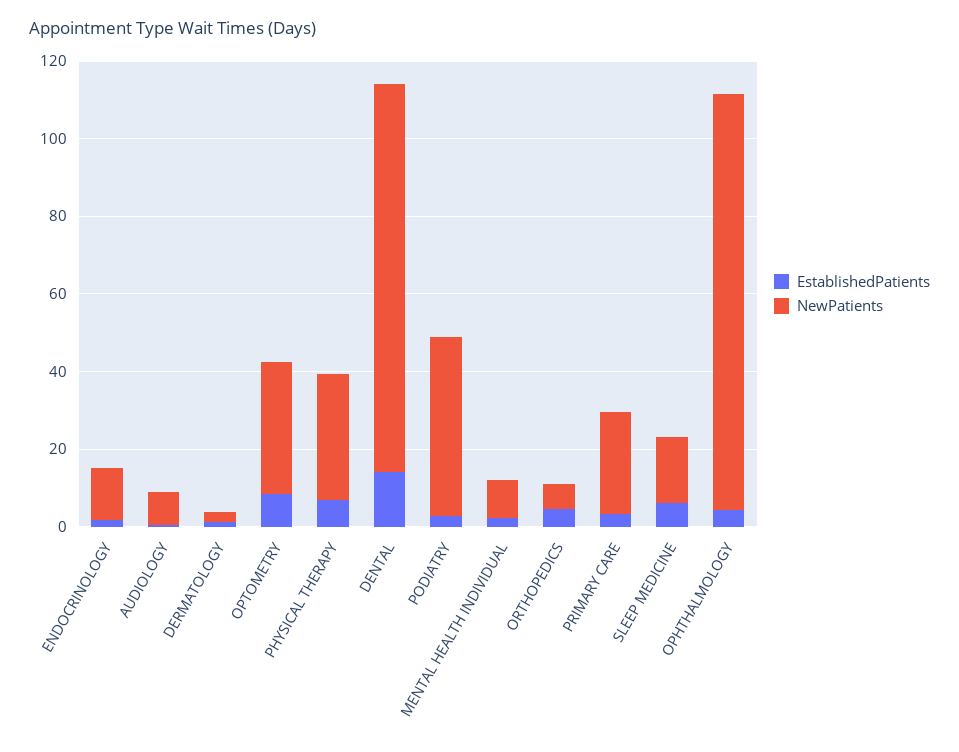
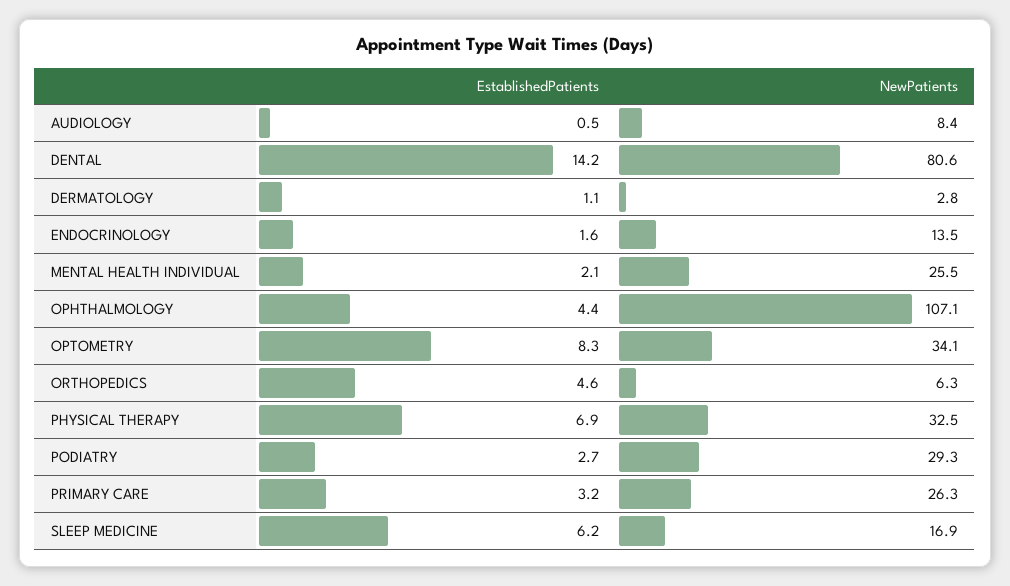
NewPatients, DENTAL: 100 -> 80.6
NewPatients, PODIATRY: 45 -> 29.3
NewPatients, MENTAL HEALTH INDIVIDUAL: 10 -> 25.5

